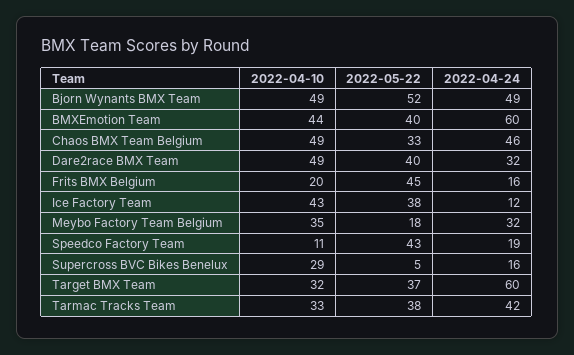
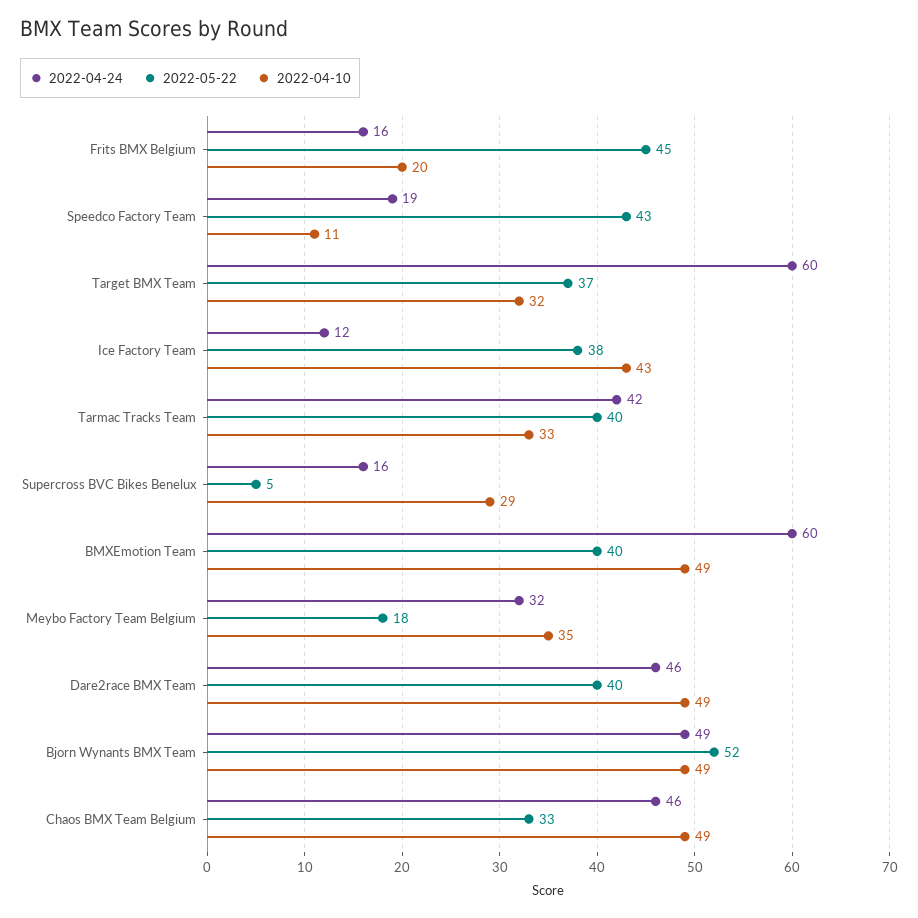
2022-04-10, BMXEmotion Team: 44 -> 49
2022-04-24, Dare2race BMX Team: 32 -> 46
2022-05-22, Tarmac Tracks Team: 38 -> 40

